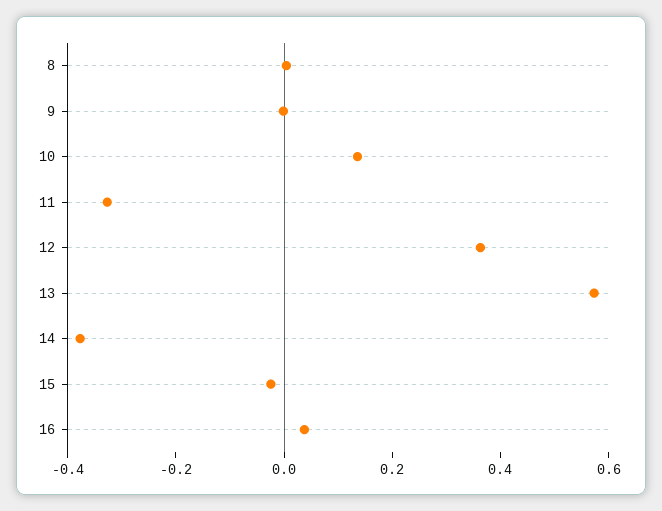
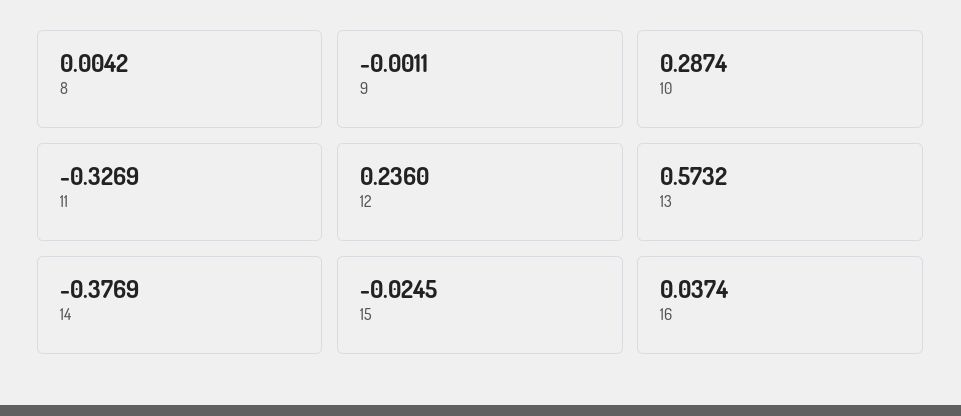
10: 0.15 -> 0.2874
12: 0.35 -> 0.236

